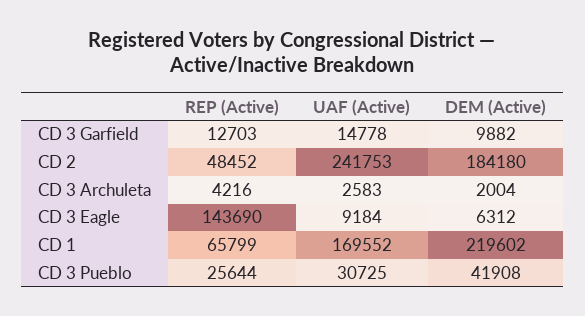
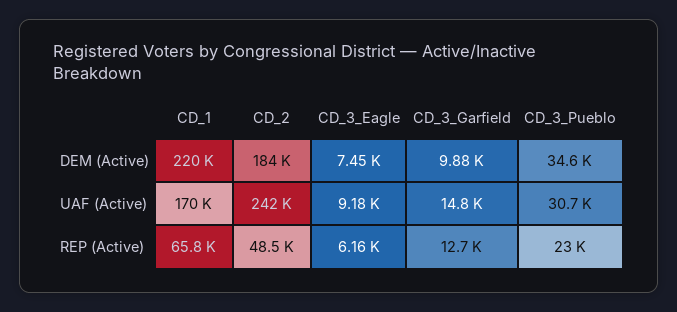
REP (Active), CD 3 Archuleta: 4216 -> none
UAF (Active), CD 3 Archuleta: 2583 -> none
DEM (Active), CD 3 Archuleta: 2004 -> none
REP (Active), CD 3 Eagle: 143690 -> 6160
DEM (Active), CD 3 Eagle: 6312 -> 7450
REP (Active), CD 3 Pueblo: 25644 -> 23000
DEM (Active), CD 3 Pueblo: 41908 -> 34600

